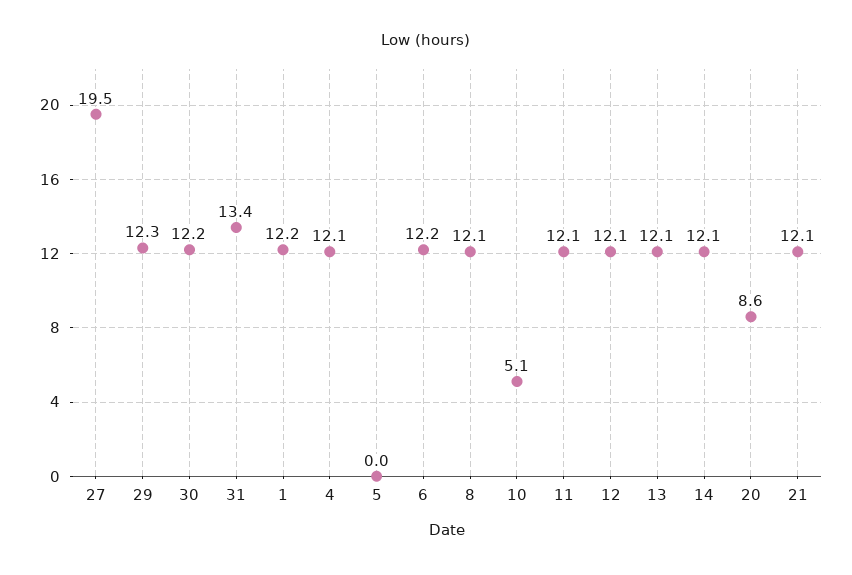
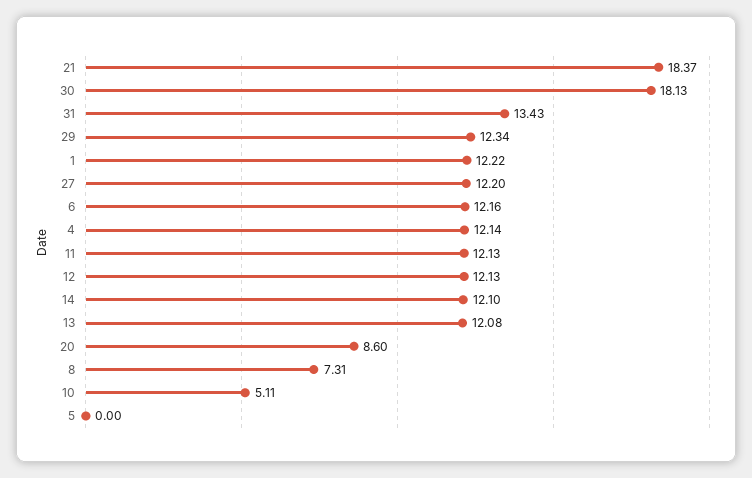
27: 19.5 -> 12.2
30: 12.2 -> 18.13
8: 12.1 -> 7.31
21: 12.1 -> 18.37

